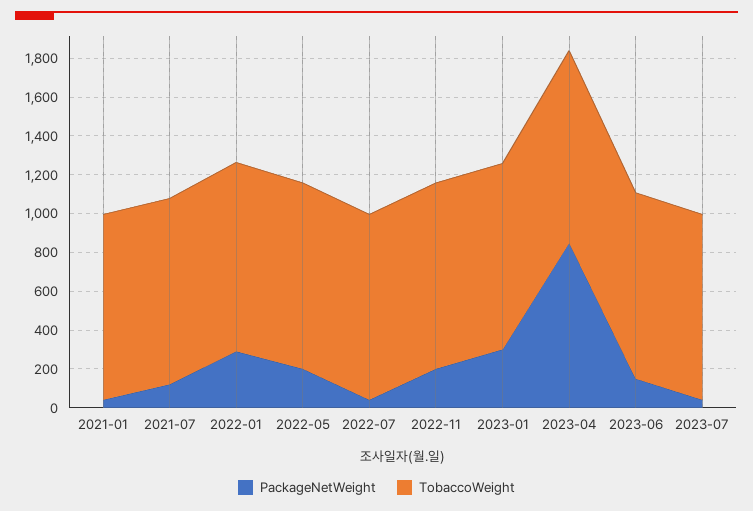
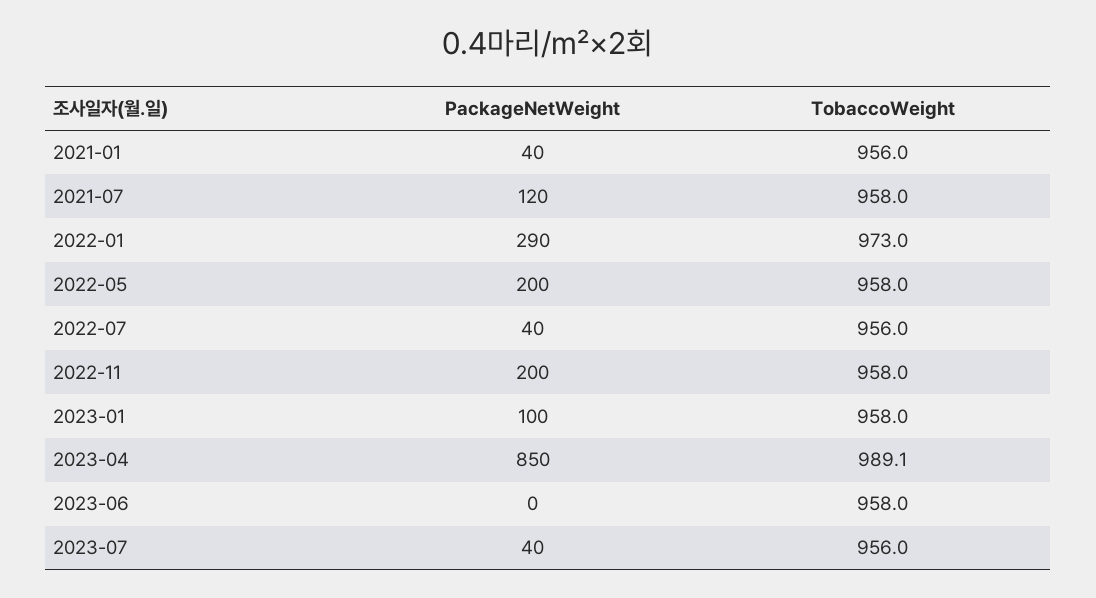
PackageNetWeight, 2023-01: 300 -> 100
PackageNetWeight, 2023-06: 150 -> 0

